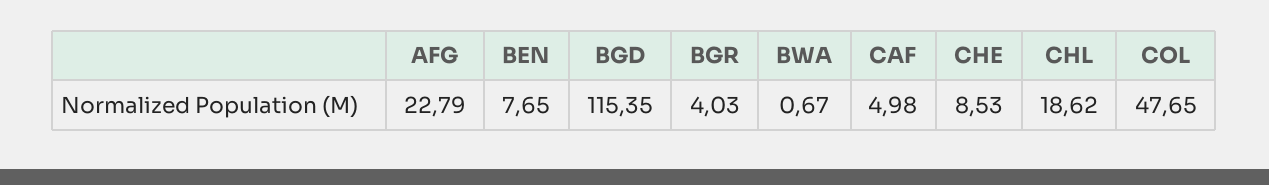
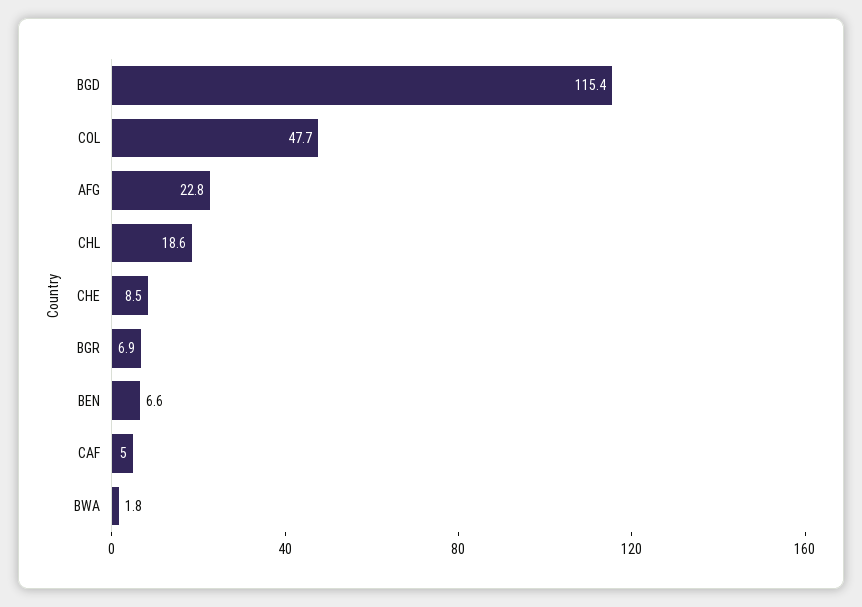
BEN: 7.65 -> 6.6
BGR: 4.03 -> 6.9
BWA: 0.67 -> 1.8

